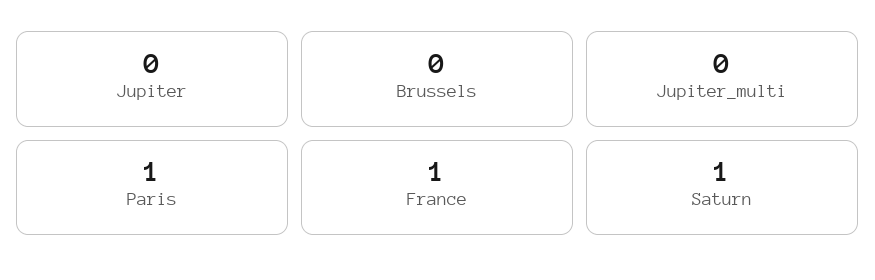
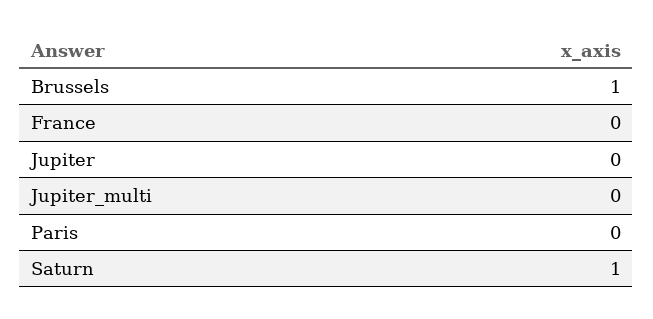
Brussels: 0 -> 1
Paris: 1 -> 0
France: 1 -> 0

